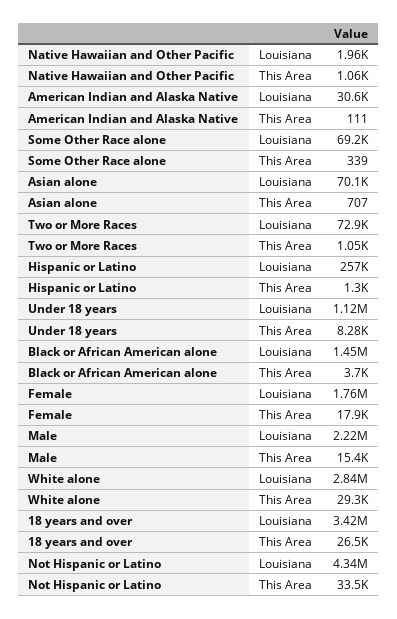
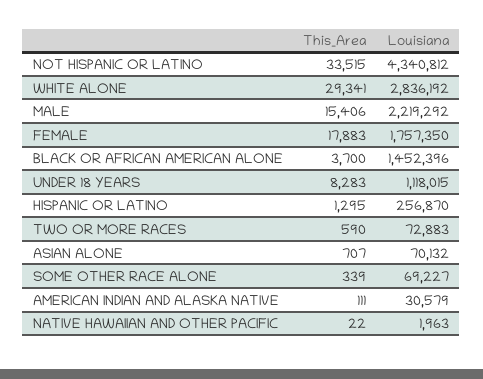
Native Hawaiian and Other Pacific, This Area: 1060 -> 22
Two or More Races, This Area: 1050 -> 590
18 years and over, Louisiana: 3420000 -> none
18 years and over, This Area: 26500 -> none

